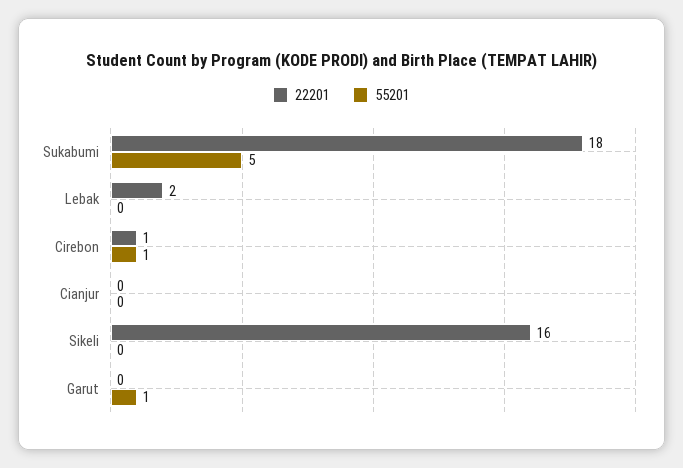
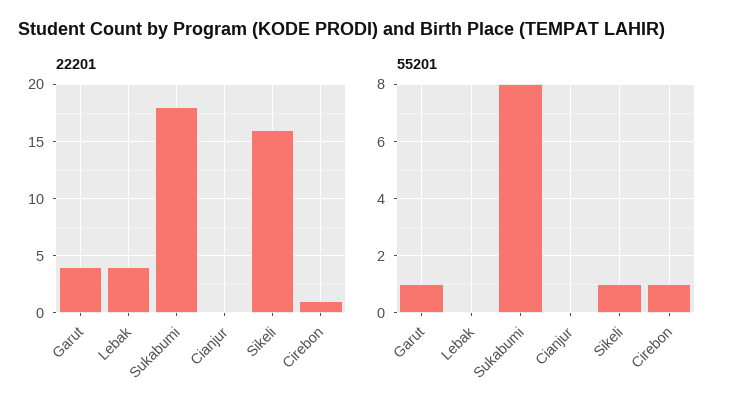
55201, Sukabumi: 5 -> 8
22201, Lebak: 2 -> 4
55201, Sikeli: 0 -> 1
22201, Garut: 0 -> 4

